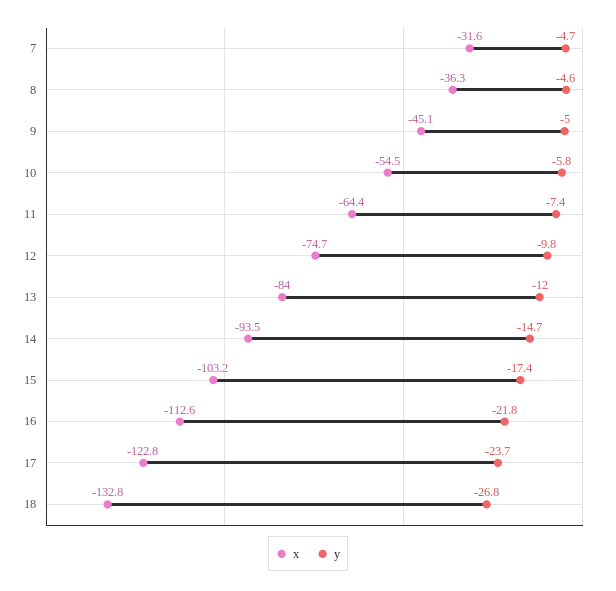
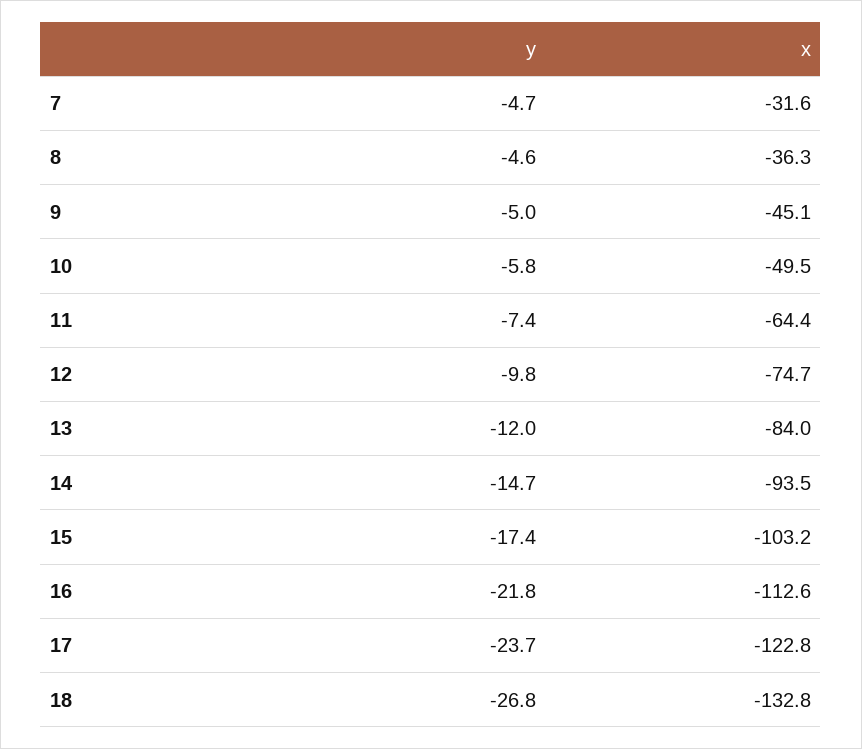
x, 10: -54.5 -> -49.5

